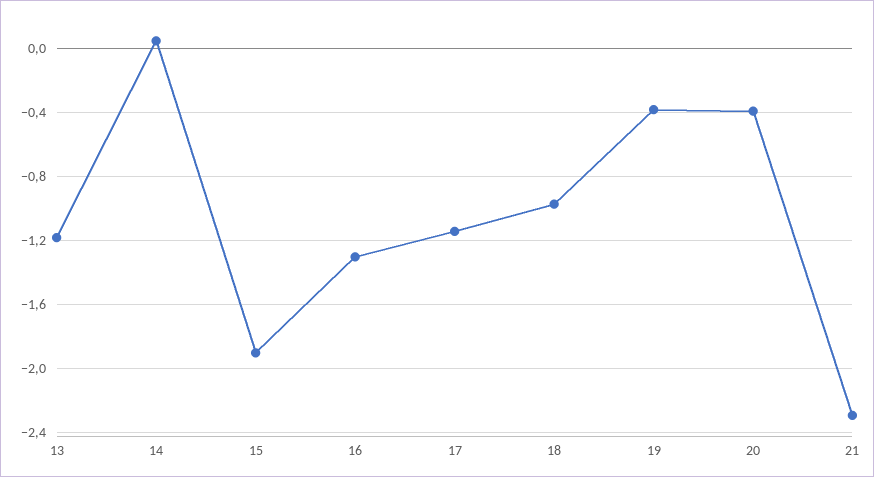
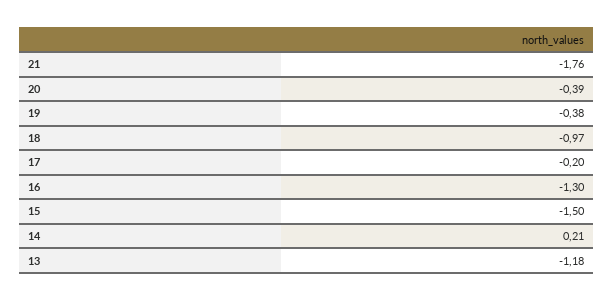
14: 0.05 -> 0.21
15: -1.9 -> -1.5
17: -1.15 -> -0.2
21: -2.3 -> -1.76

